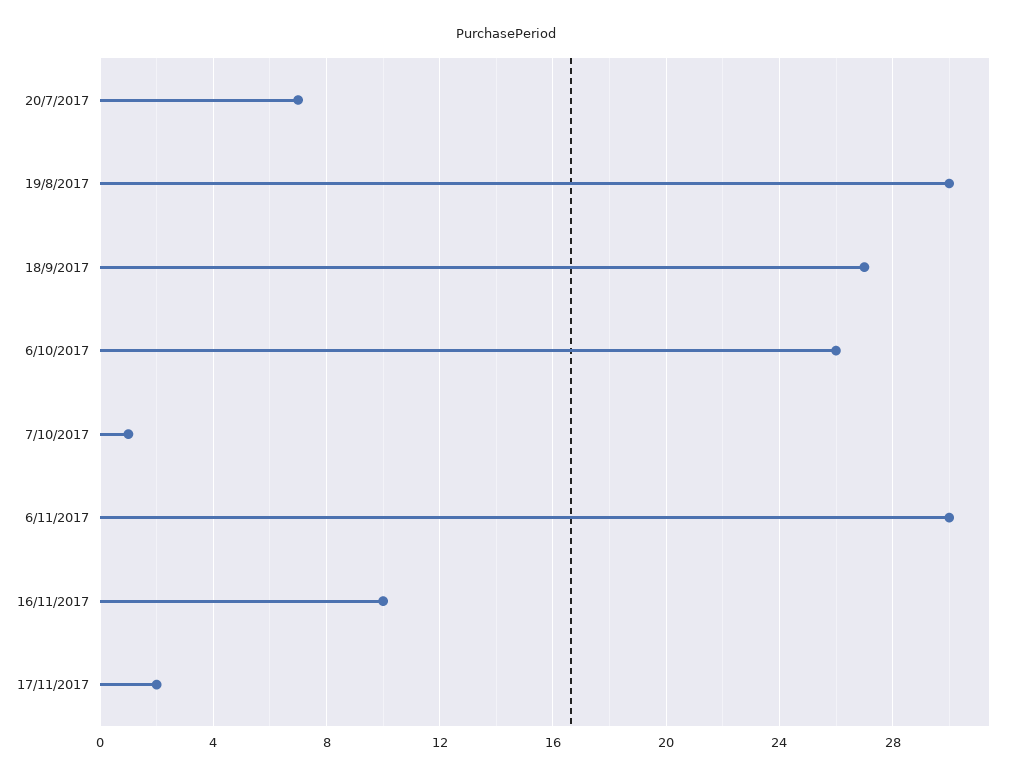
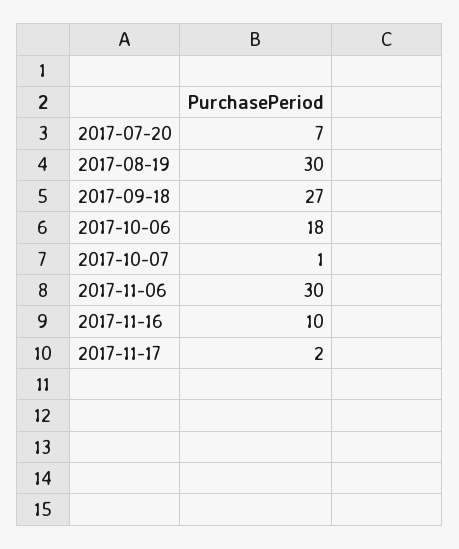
6/10/2017: 26 -> 18

